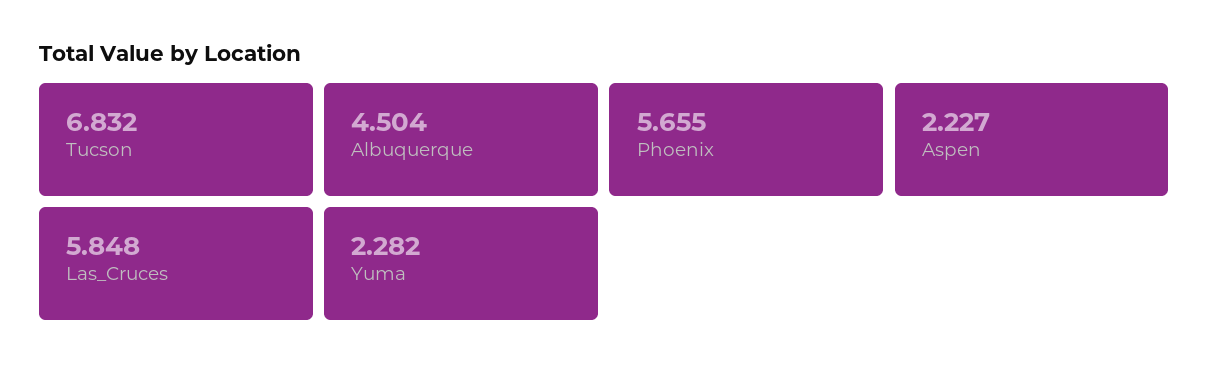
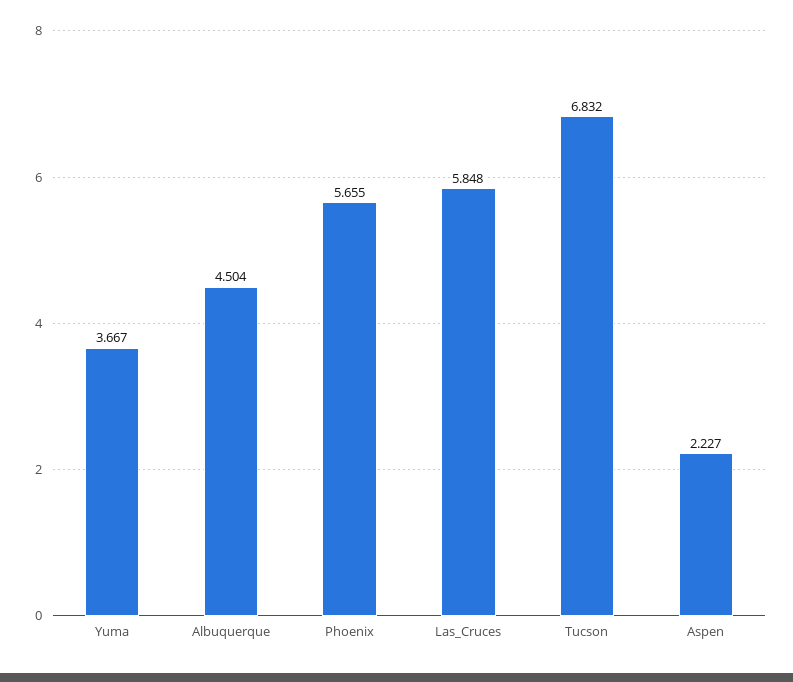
Yuma: 2.282 -> 3.667

